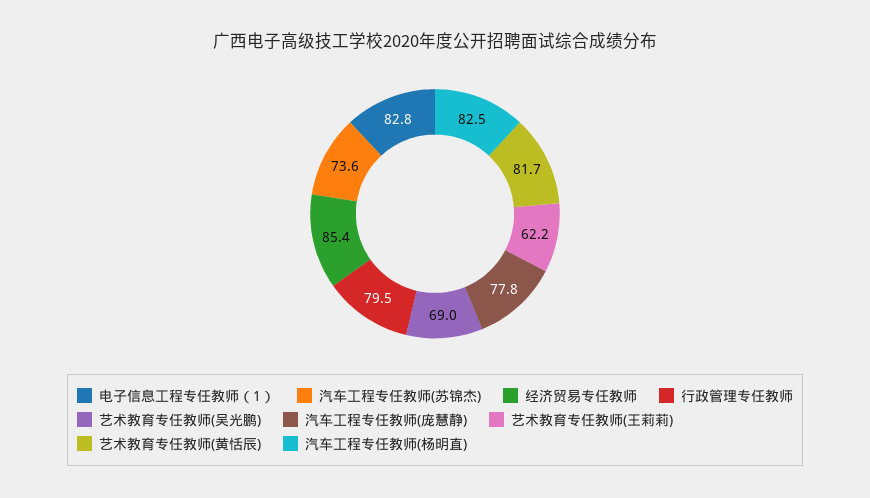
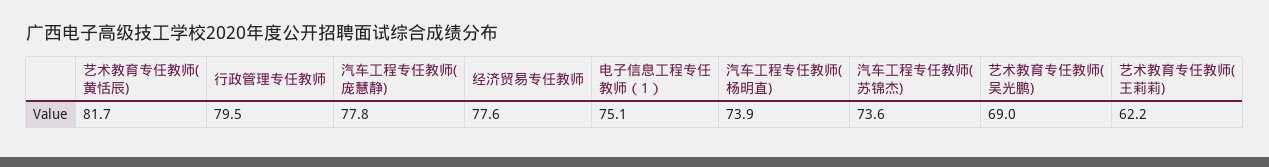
电子信息工程专任教师（1）: 82.8 -> 75.1
经济贸易专任教师: 85.4 -> 77.6
汽车工程专任教师(杨明直): 82.5 -> 73.9

